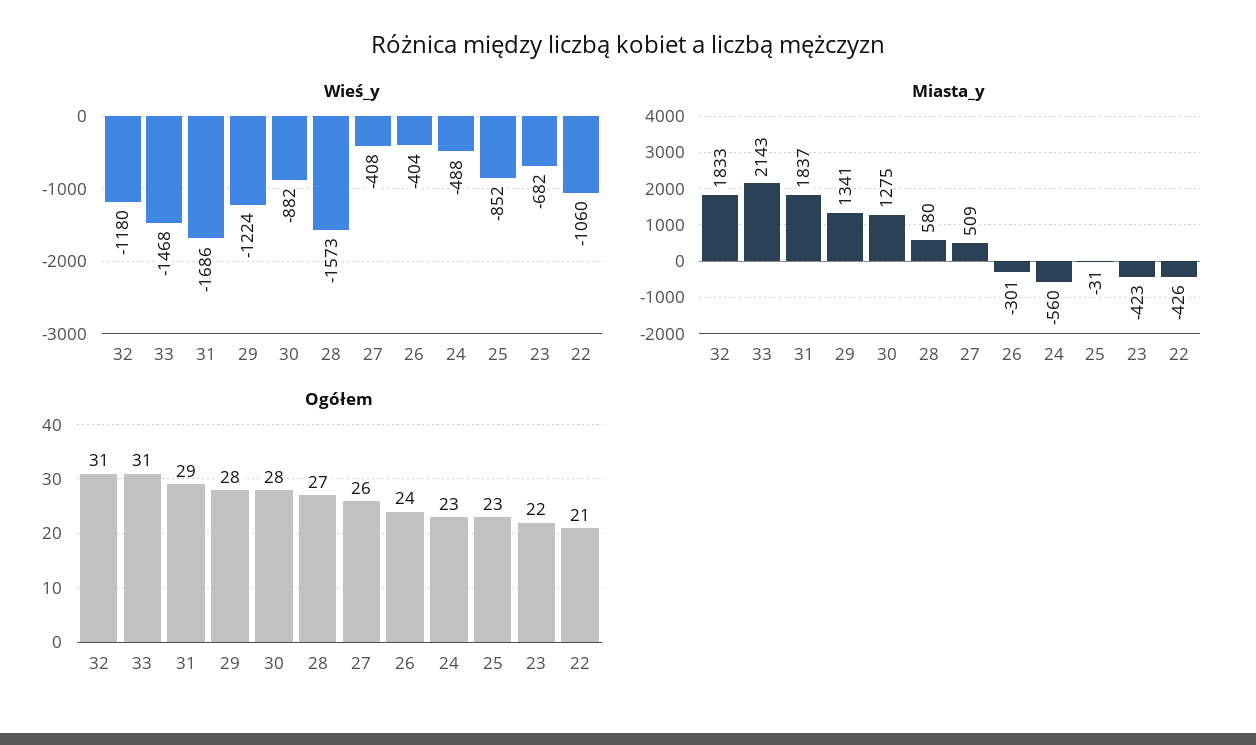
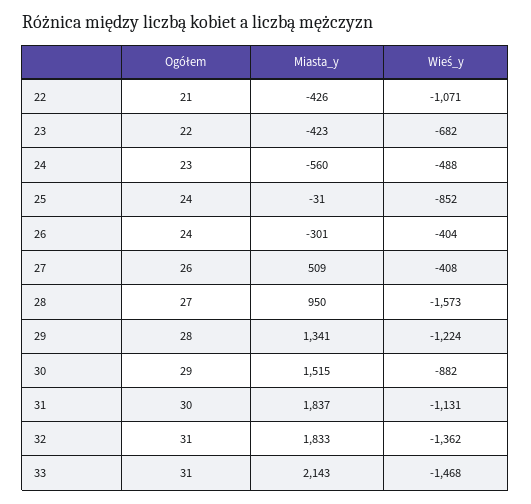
Wieś_y, 32: -1180 -> -1362
Wieś_y, 31: -1686 -> -1131
Wieś_y, 22: -1060 -> -1071
Miasta_y, 30: 1275 -> 1515
Miasta_y, 28: 580 -> 950
Ogółem, 31: 29 -> 30
Ogółem, 30: 28 -> 29
Ogółem, 25: 23 -> 24

